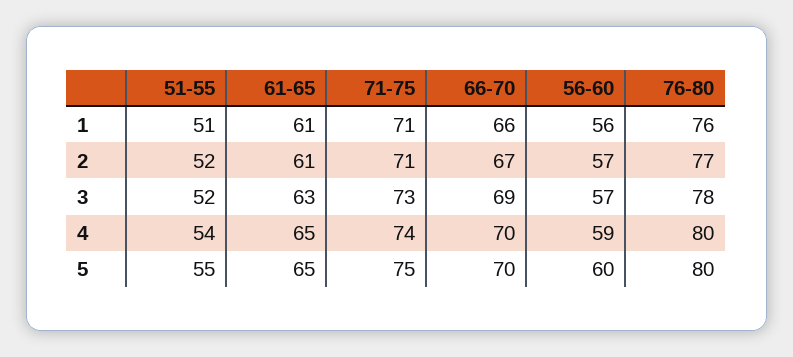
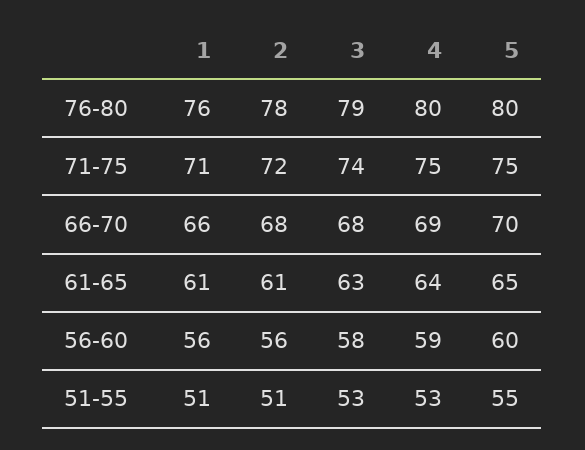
51-55, 2: 52 -> 51
71-75, 2: 71 -> 72
66-70, 2: 67 -> 68
56-60, 2: 57 -> 56
76-80, 2: 77 -> 78
51-55, 3: 52 -> 53
71-75, 3: 73 -> 74
66-70, 3: 69 -> 68
56-60, 3: 57 -> 58
76-80, 3: 78 -> 79
51-55, 4: 54 -> 53
61-65, 4: 65 -> 64
71-75, 4: 74 -> 75
66-70, 4: 70 -> 69

